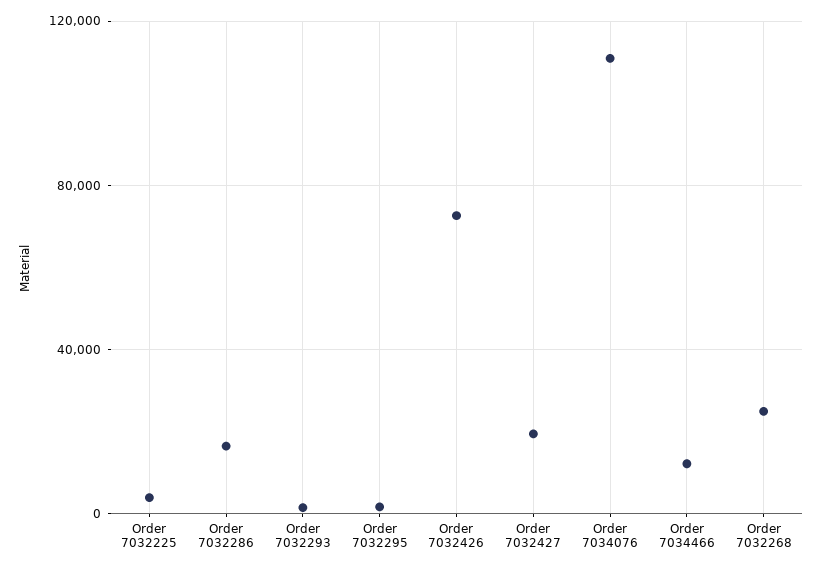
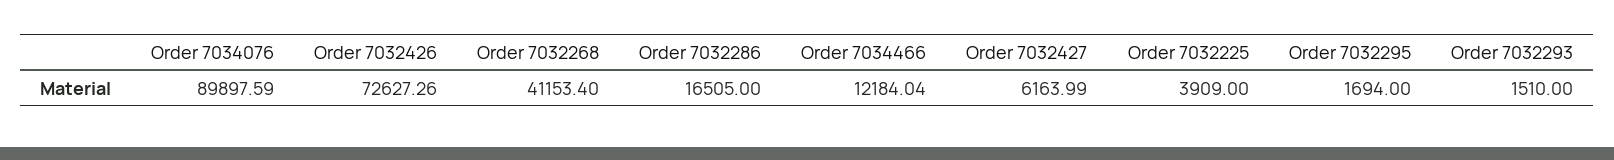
Order 7032427: 20000 -> 6163.99
Order 7034076: 110000 -> 89897.59
Order 7032268: 25000 -> 41153.4

